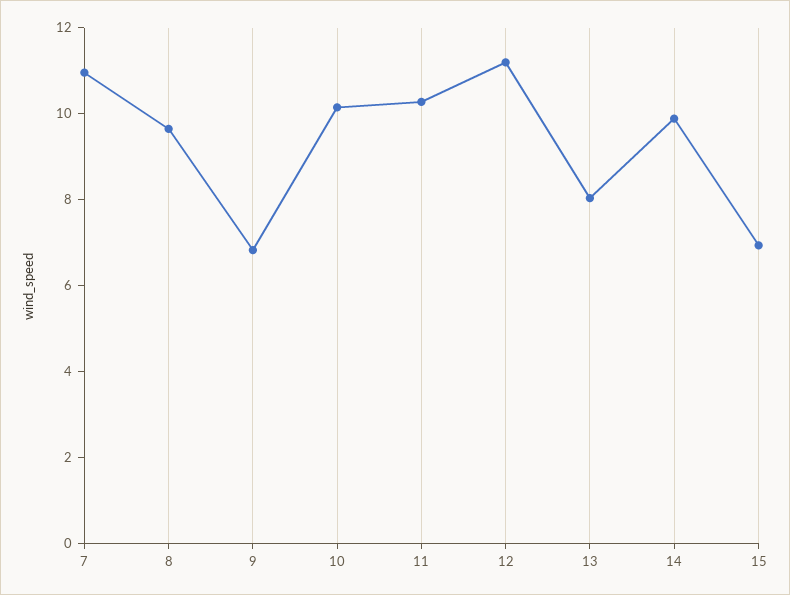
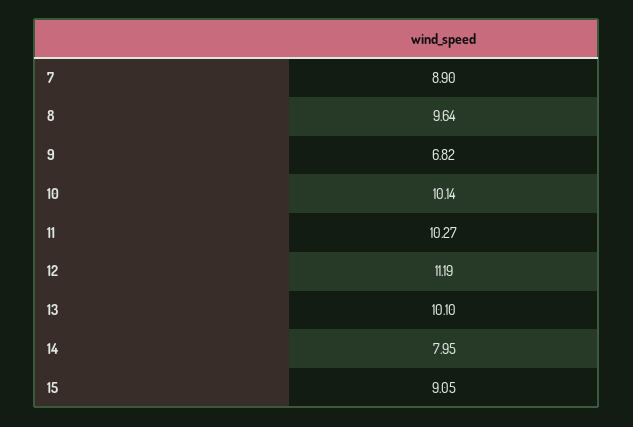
7: 11 -> 8.9
13: 8 -> 10.1
14: 10 -> 7.95
15: 7 -> 9.05

